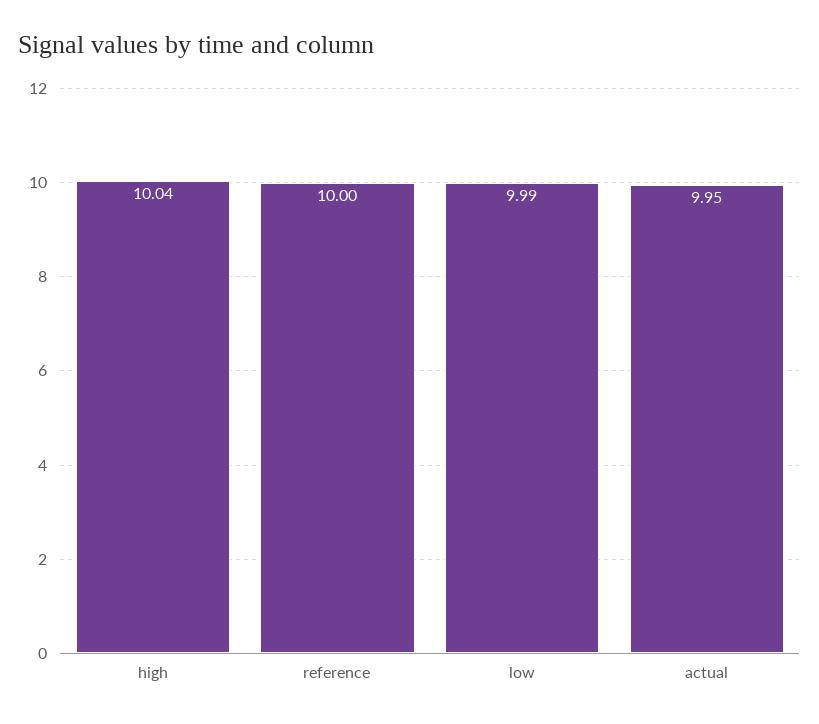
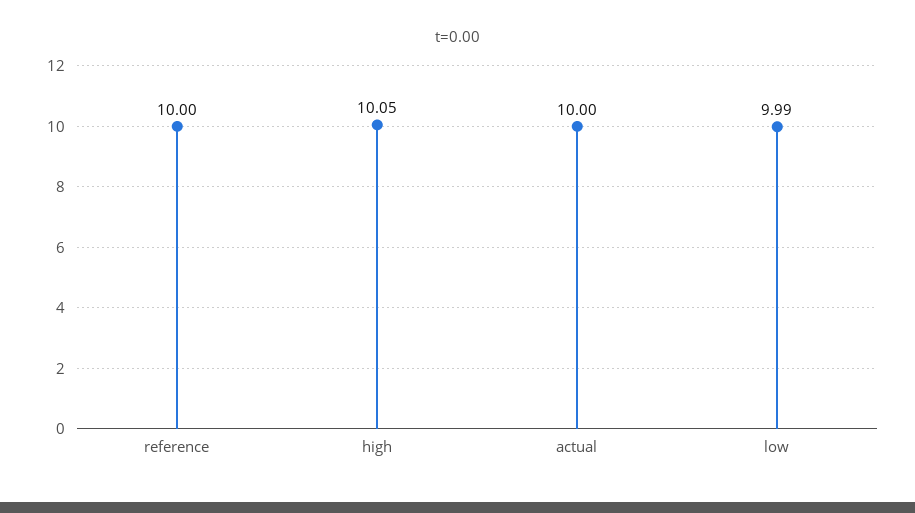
high: 10.04 -> 10.05
actual: 9.95 -> 10

